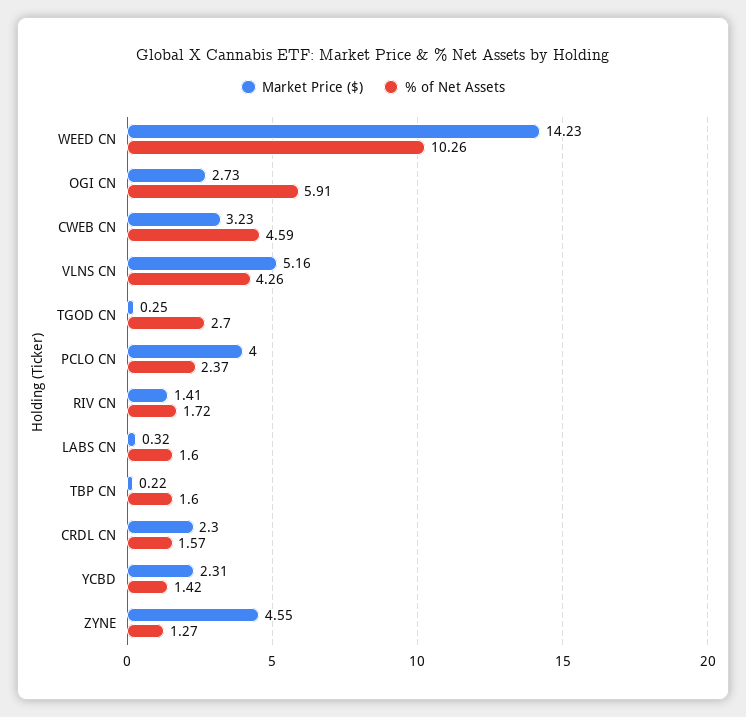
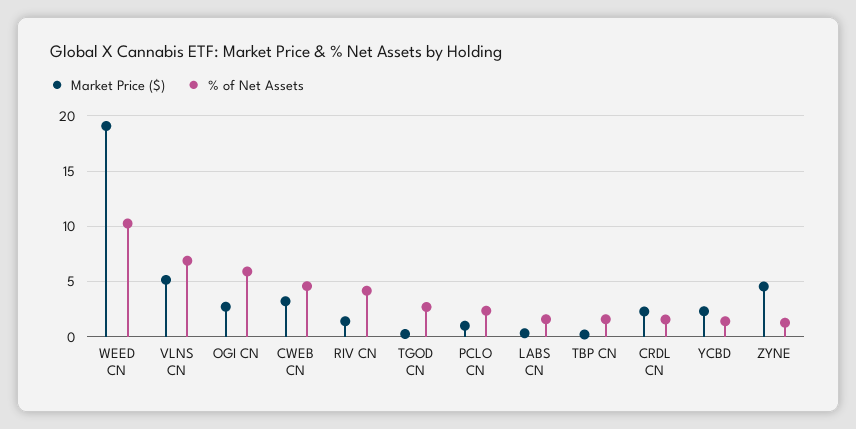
Market Price ($), WEED CN: 14.23 -> 19
% of Net Assets, VLNS CN: 4.26 -> 7
Market Price ($), PCLO CN: 4 -> 1
% of Net Assets, RIV CN: 1.72 -> 4

